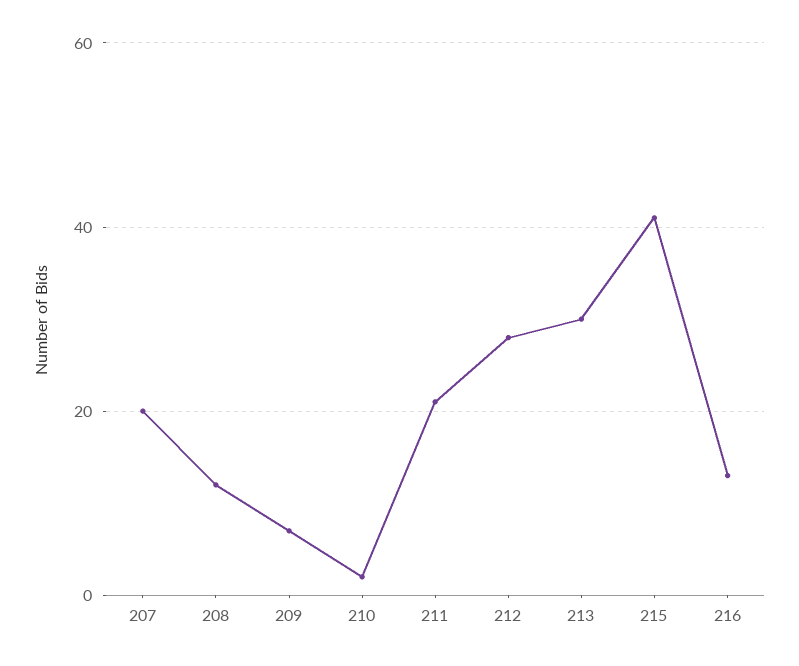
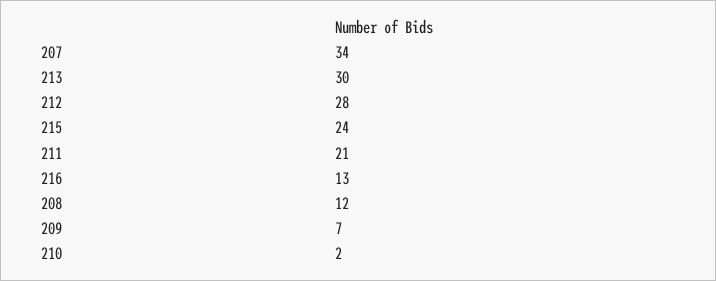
207: 20 -> 34
215: 40 -> 24

